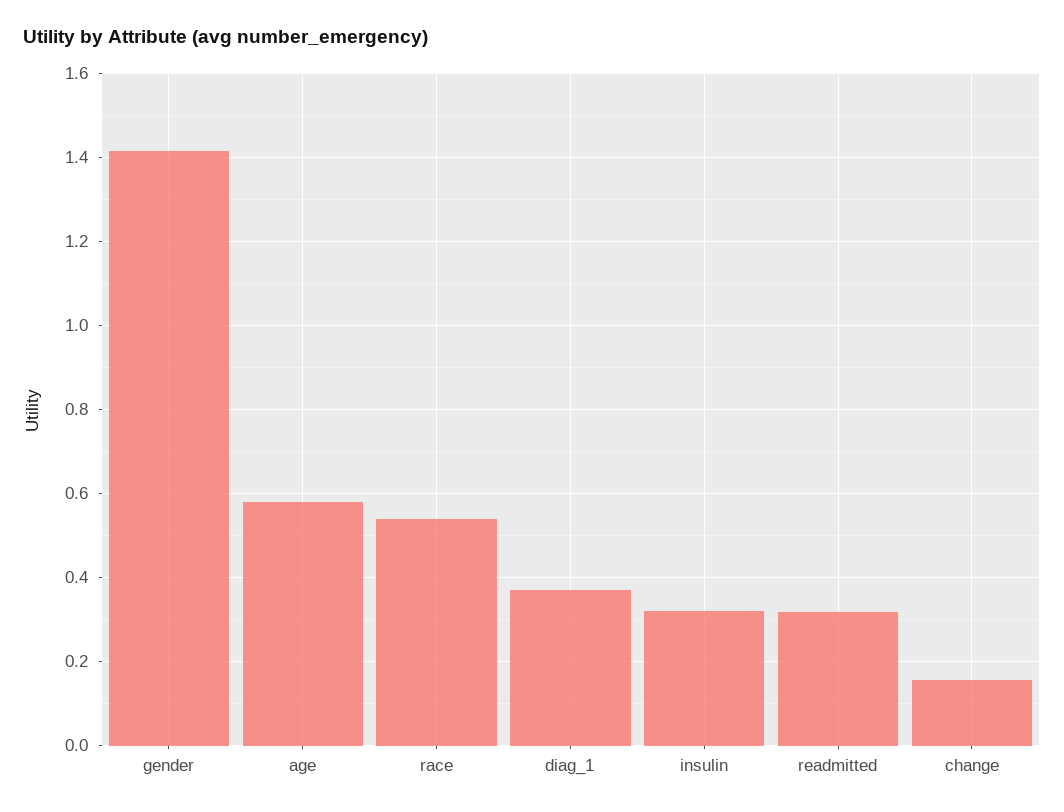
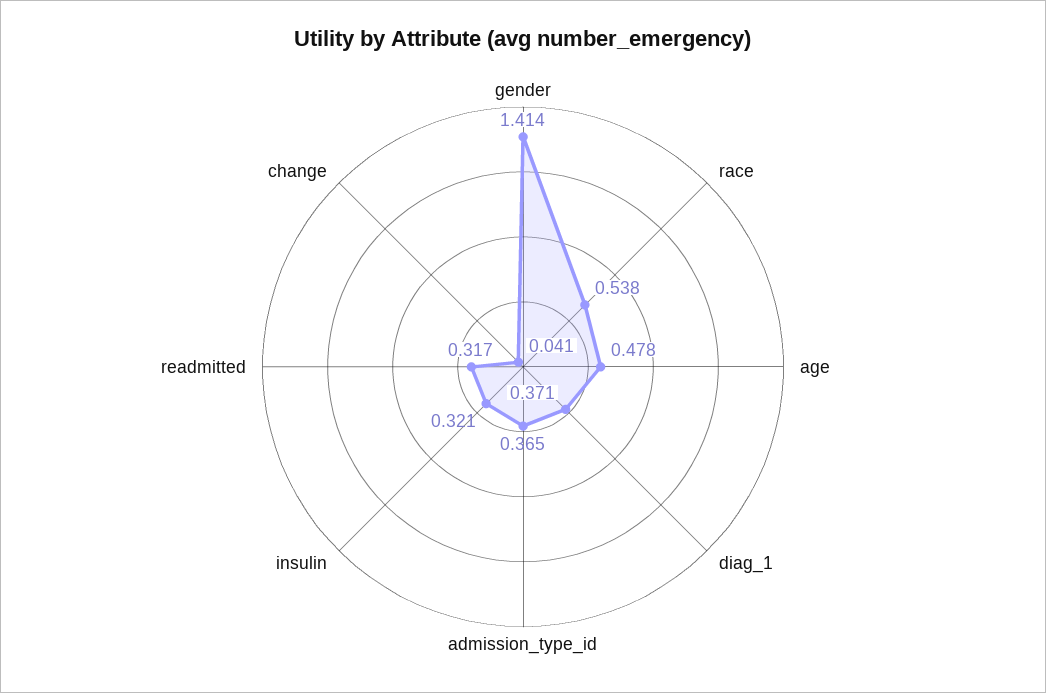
age: 0.58 -> 0.478
change: 0.16 -> 0.041
admission_type_id: none -> 0.365

